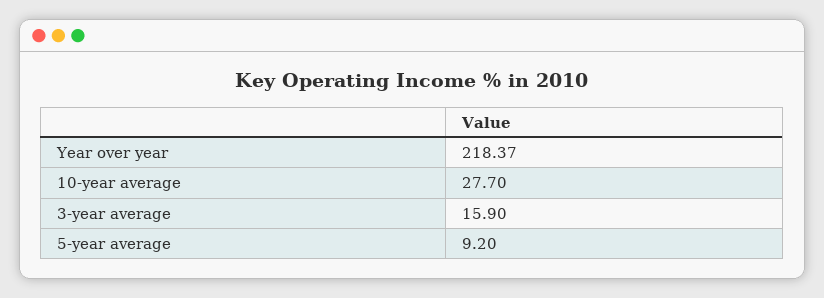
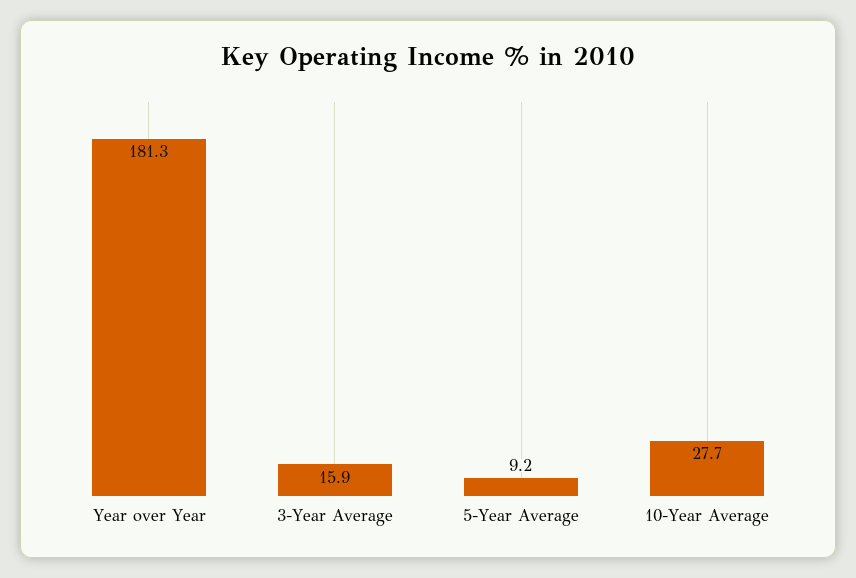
Year over year: 218.37 -> 181.3

